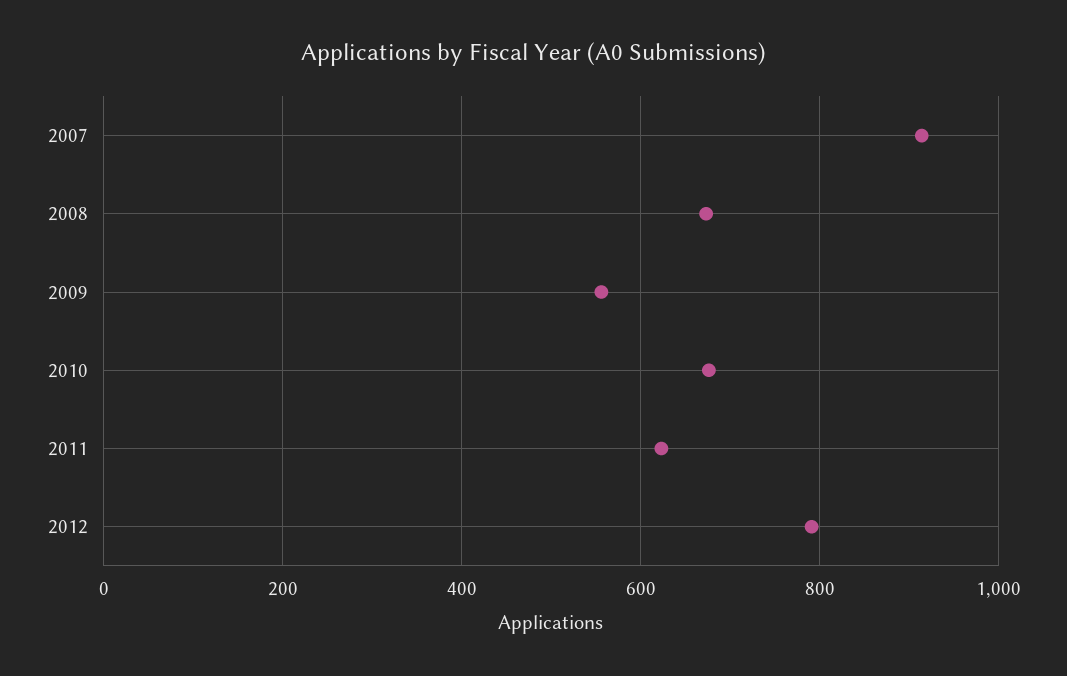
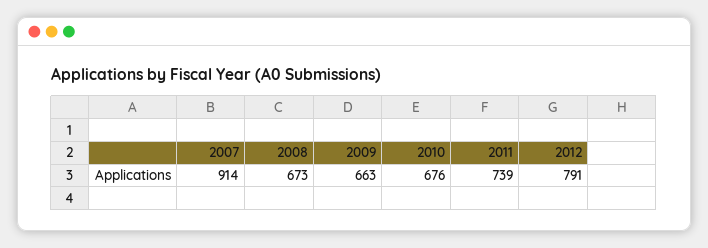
2009: 560 -> 663
2011: 620 -> 739

